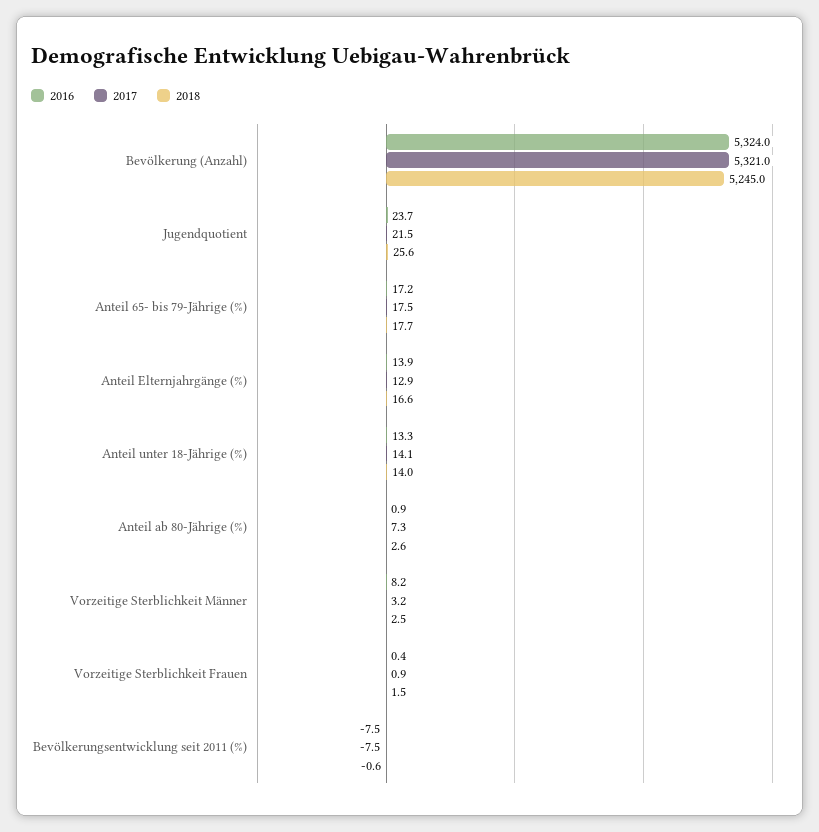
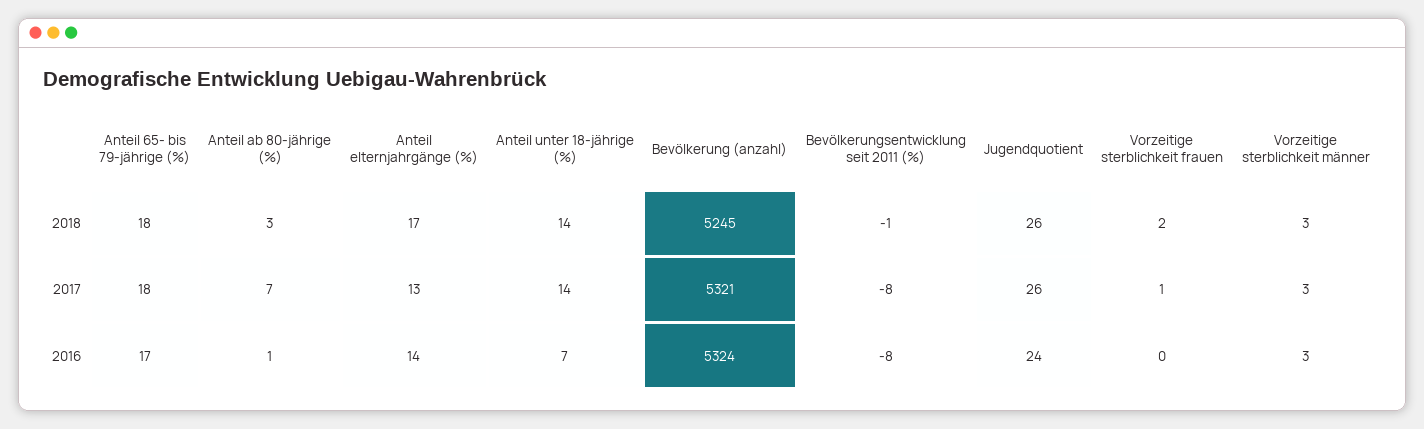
2017, Jugendquotient: 21.5 -> 26
2016, Anteil unter 18-Jährige (%): 13.3 -> 7
2016, Vorzeitige Sterblichkeit Männer: 8.2 -> 3

